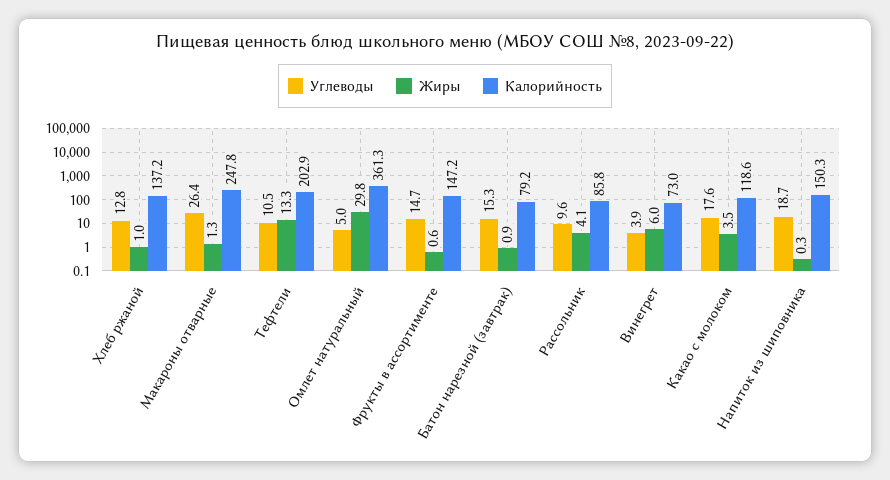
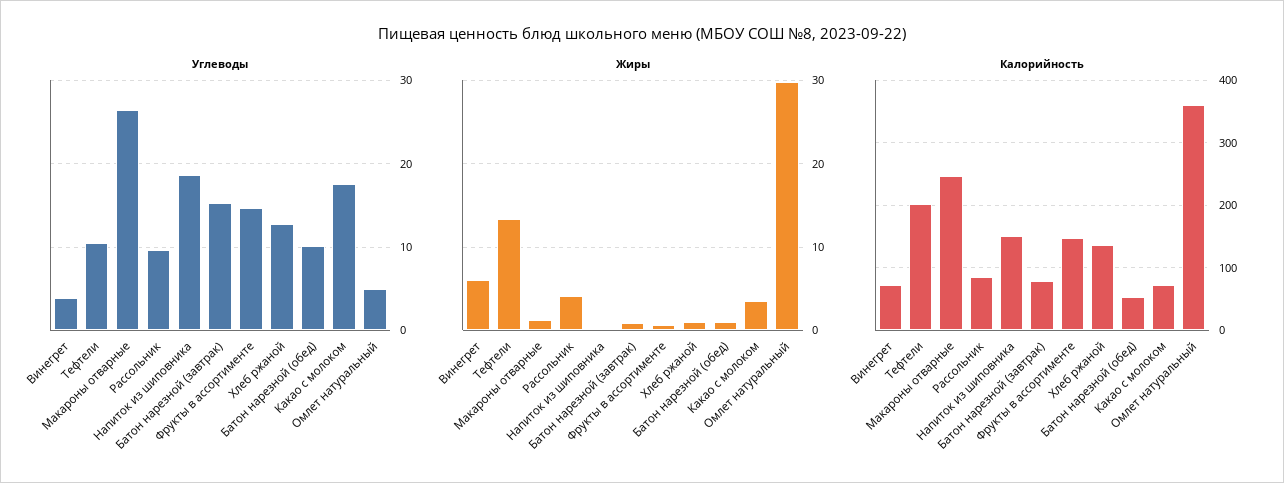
Калорийность, Какао с молоком: 118.6 -> 70
Углеводы, Батон нарезной (обед): none -> 10
Жиры, Батон нарезной (обед): none -> 1
Калорийность, Батон нарезной (обед): none -> 50

